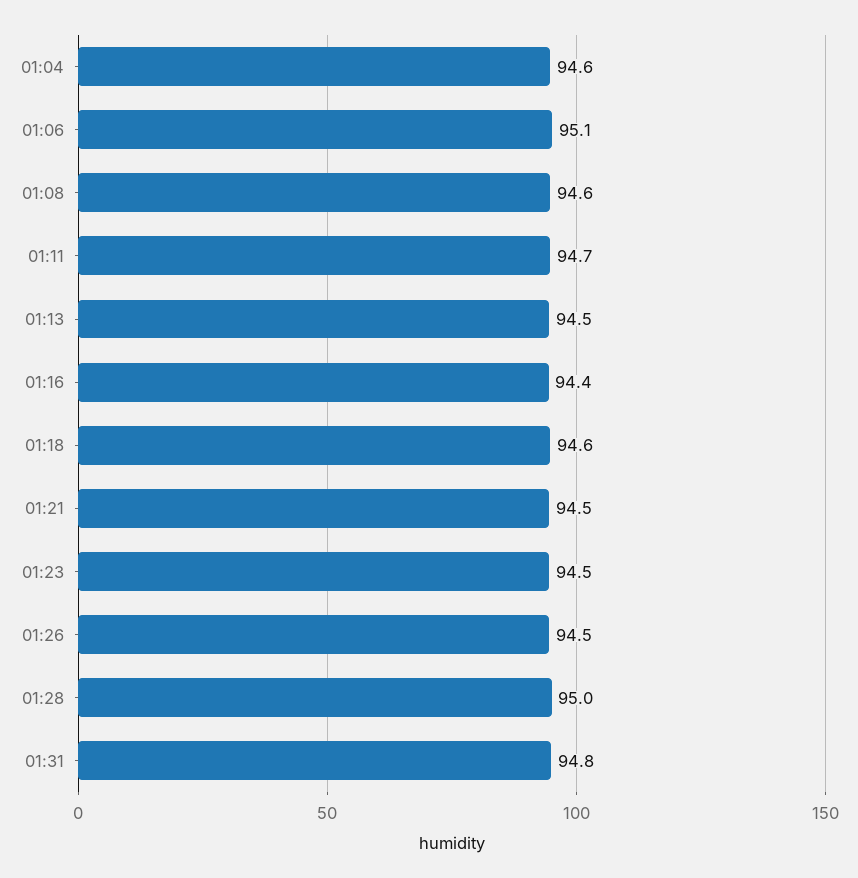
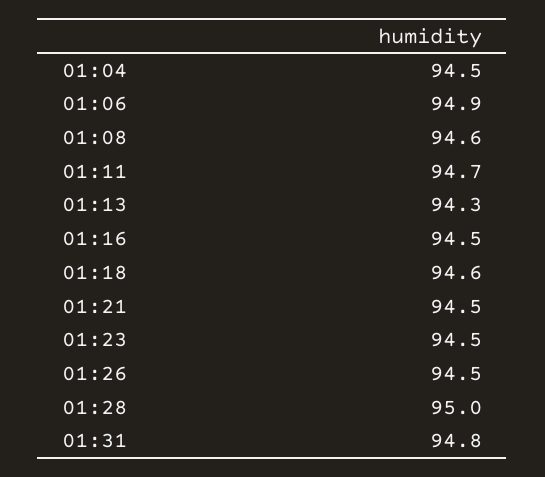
01:04: 94.6 -> 94.5
01:06: 95.1 -> 94.9
01:13: 94.5 -> 94.3
01:16: 94.4 -> 94.5

